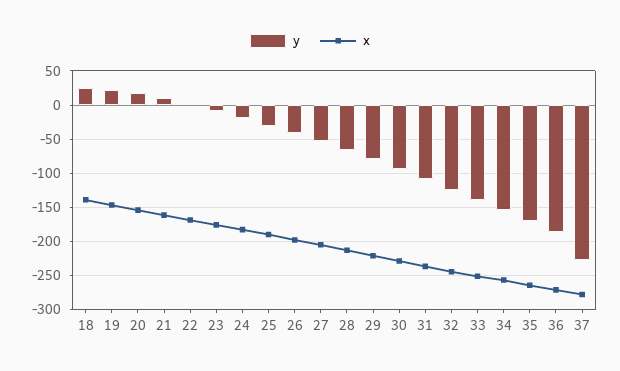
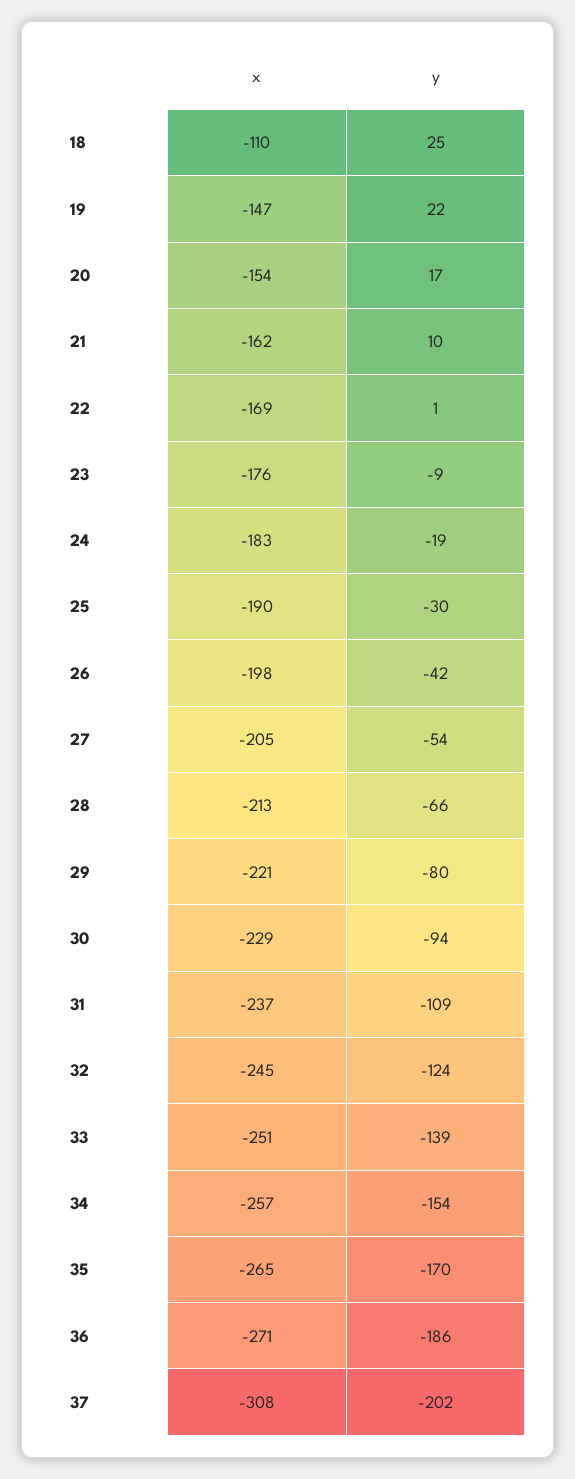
x, 18: -140 -> -110
y, 37: -230 -> -202
x, 37: -280 -> -308

